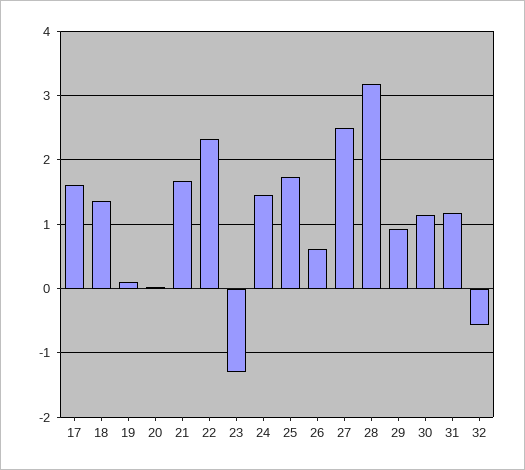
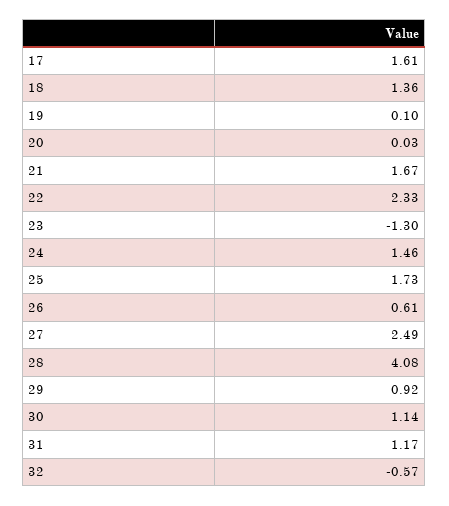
28: 3.2 -> 4.08

